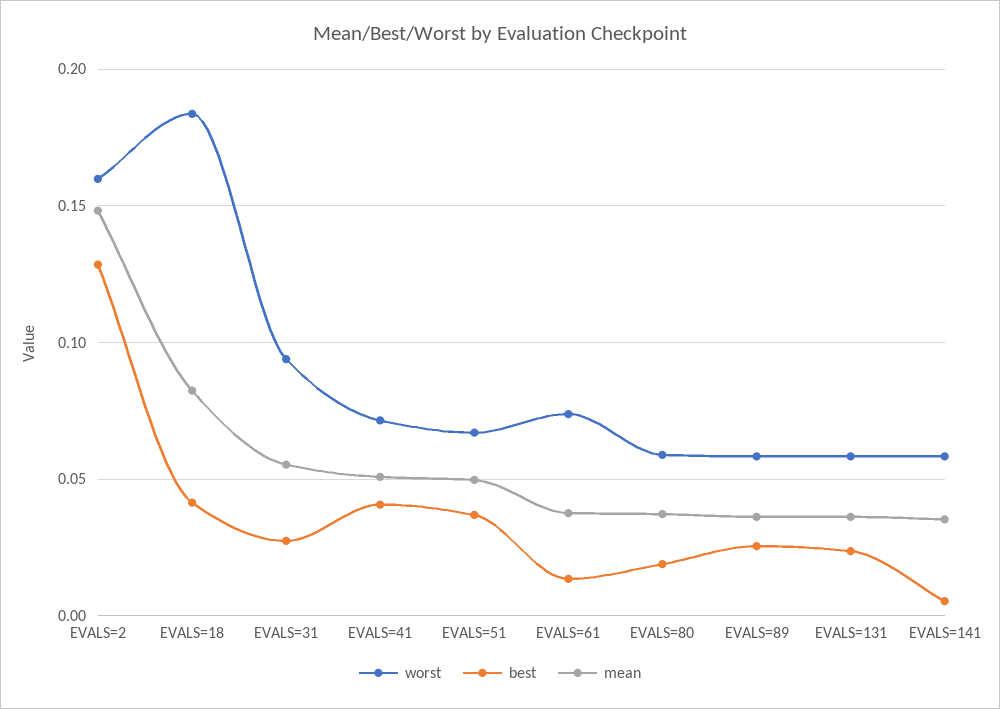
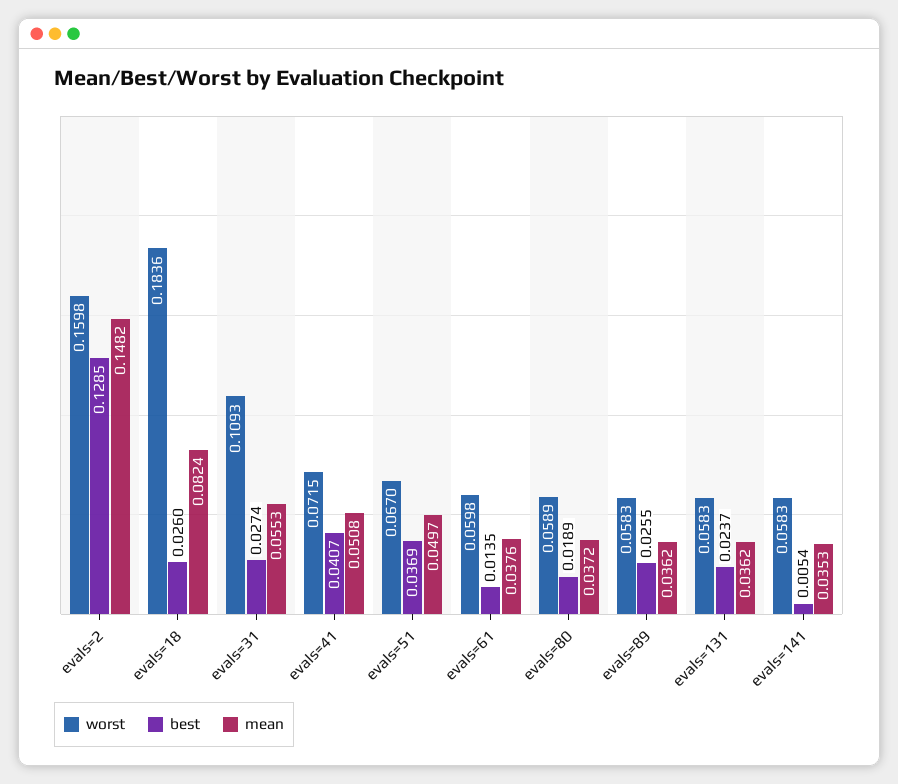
best, EVALS=18: 0.04 -> 0.026
worst, EVALS=31: 0.095 -> 0.1093
worst, EVALS=61: 0.075 -> 0.0598

